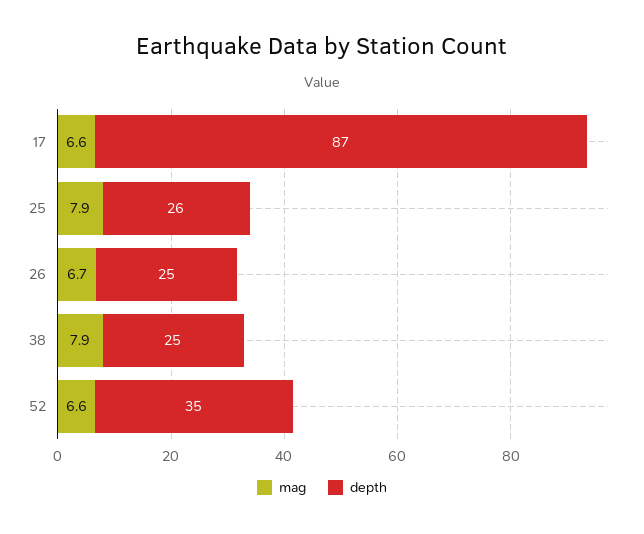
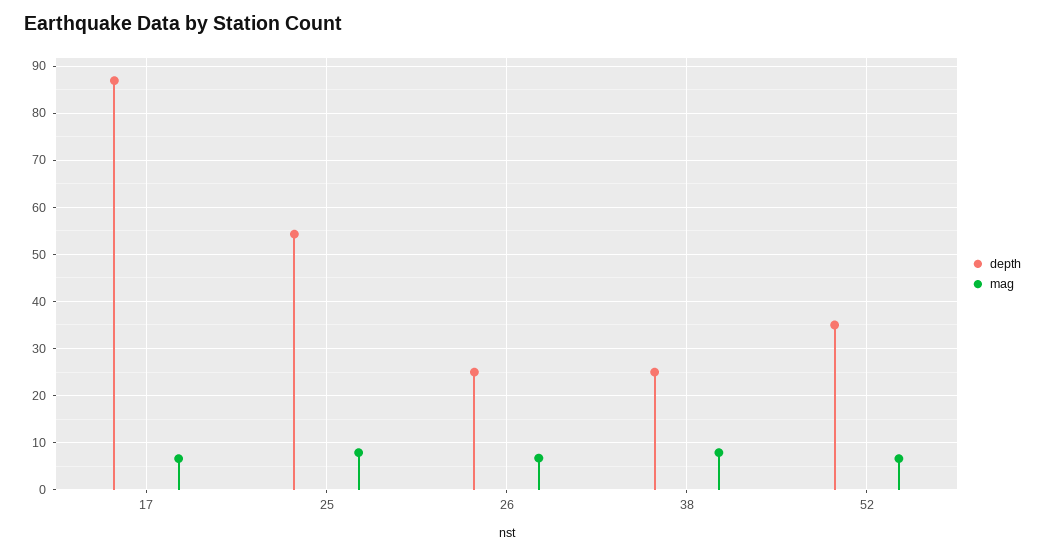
depth, 25: 26 -> 54

